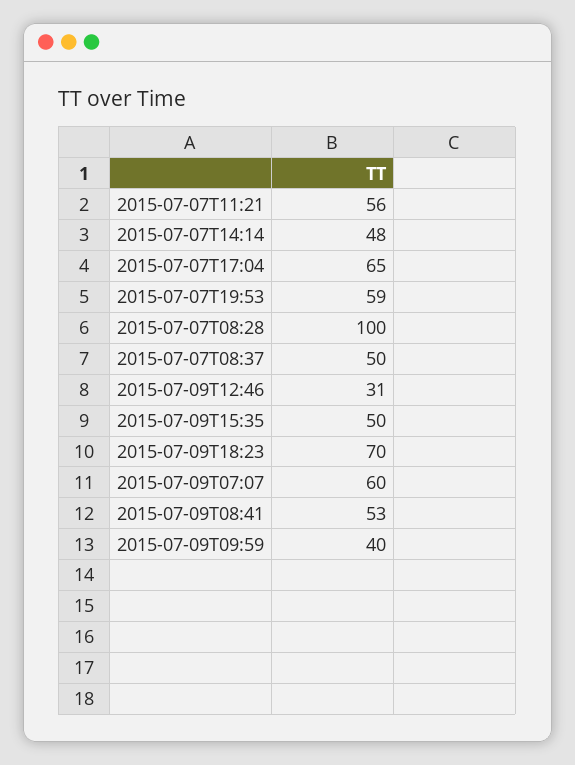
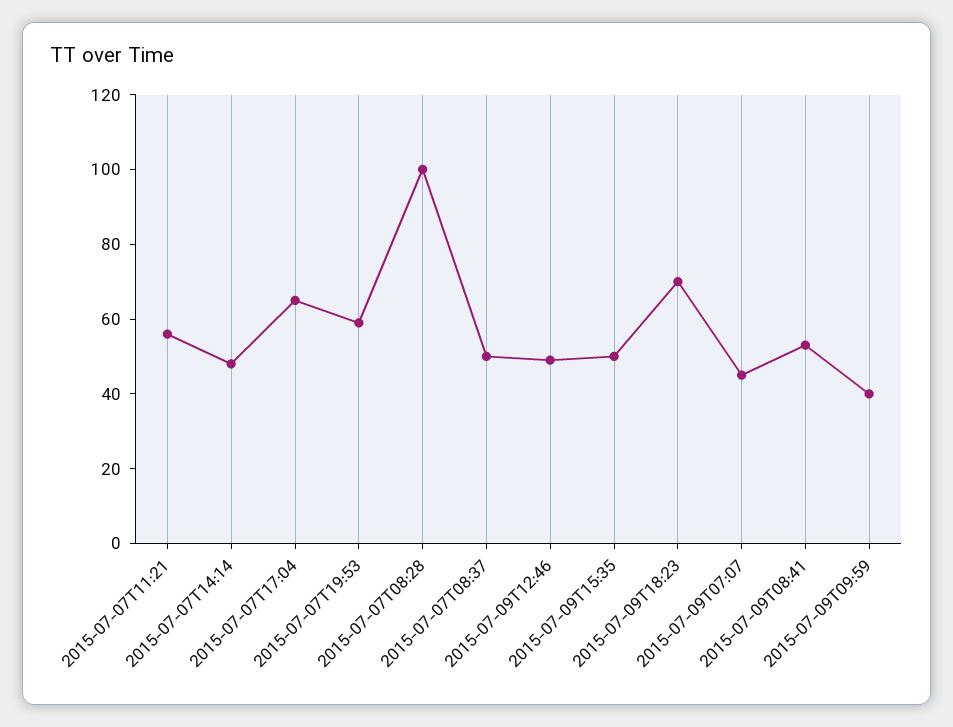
2015-07-09T12:46: 31 -> 50
2015-07-09T07:07: 60 -> 45

